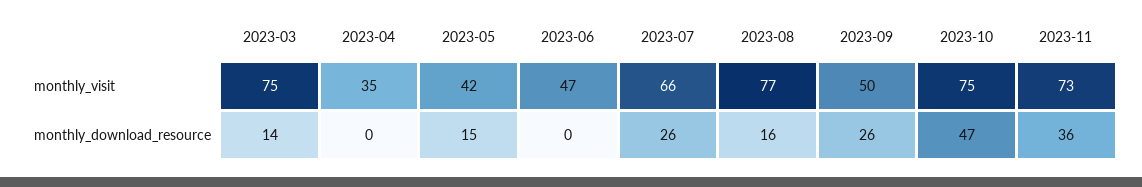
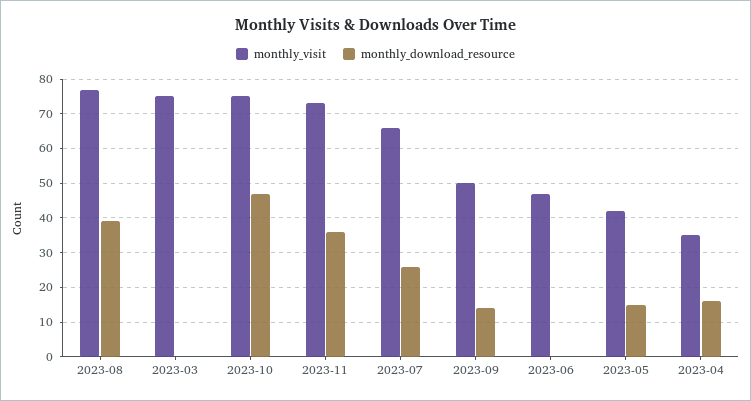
monthly_download_resource, 2023-03: 14 -> 0
monthly_download_resource, 2023-04: 0 -> 15
monthly_download_resource, 2023-08: 16 -> 40
monthly_download_resource, 2023-09: 26 -> 15

